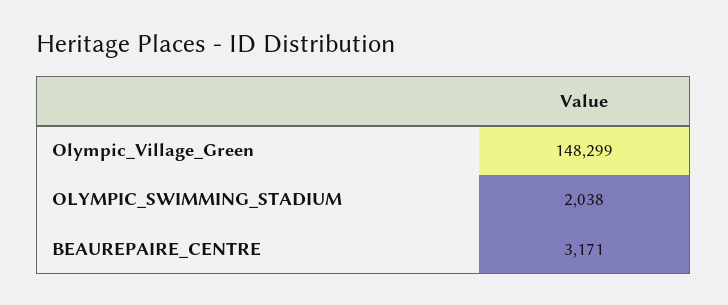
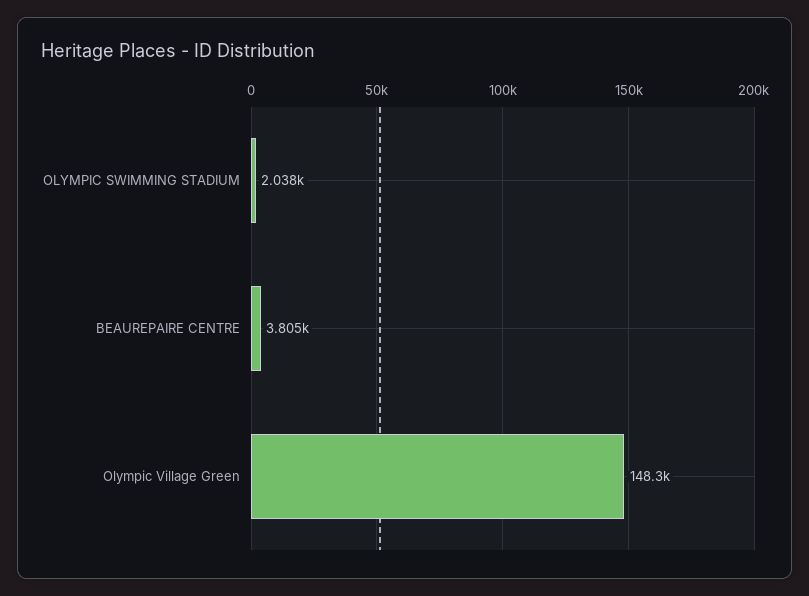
BEAUREPAIRE_CENTRE: 3171 -> 3805

